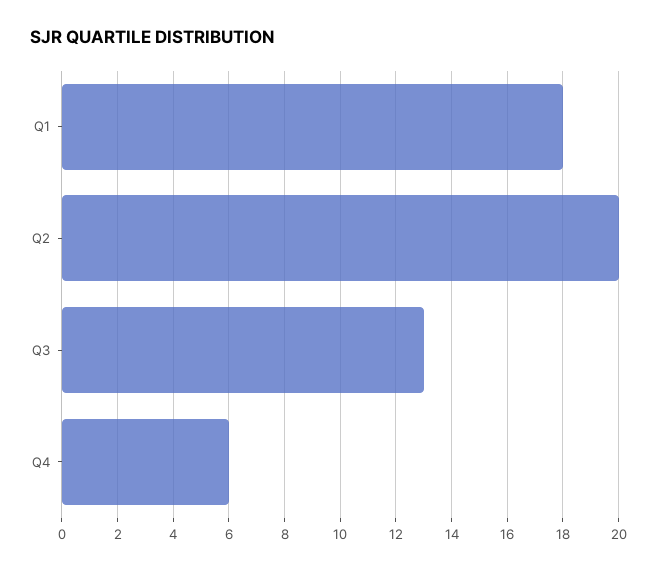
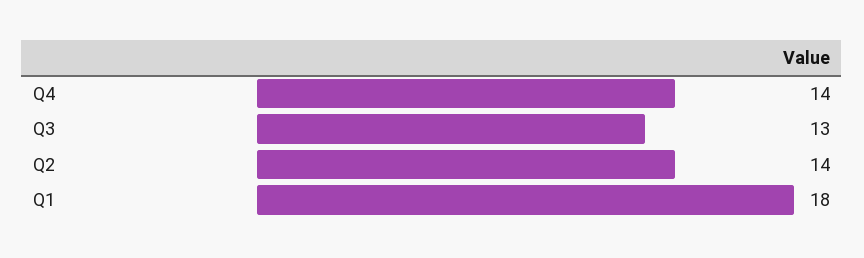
Q2: 20 -> 14
Q4: 6 -> 14

